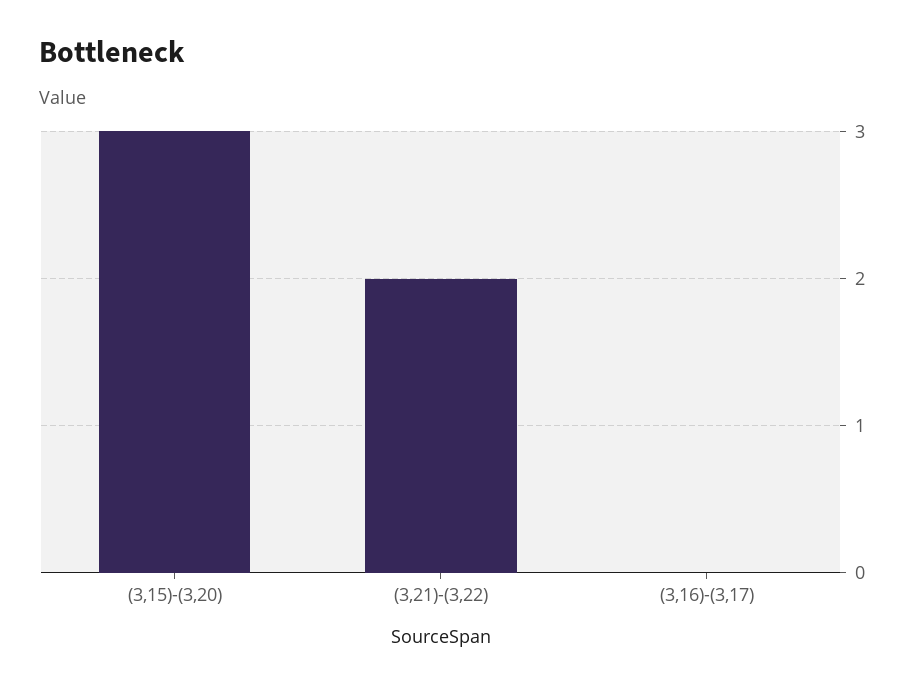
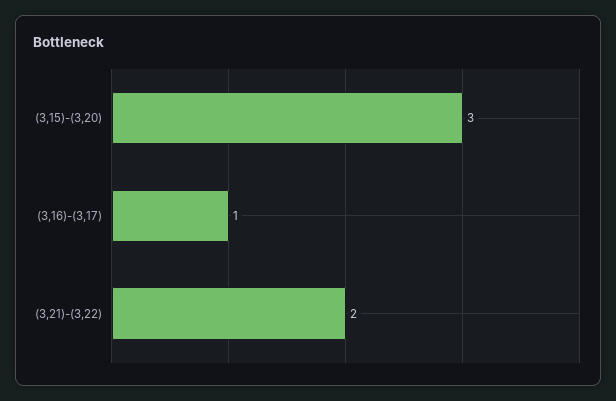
(3,16)-(3,17): 0 -> 1

